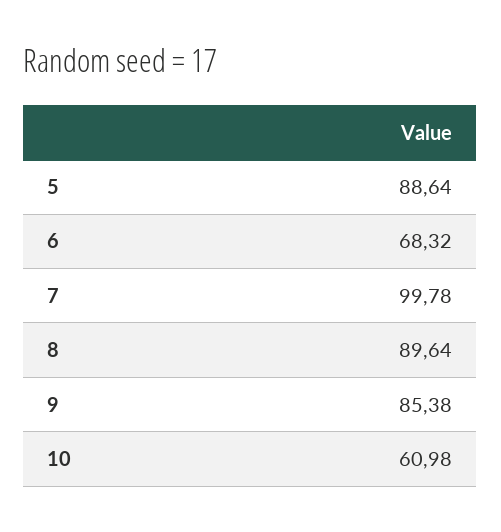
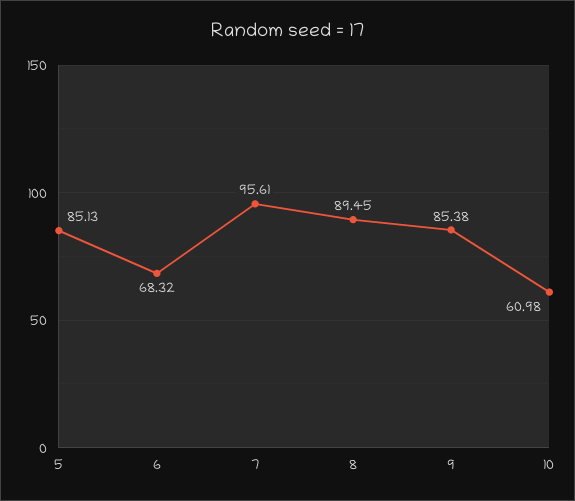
5: 88.64 -> 85.13
7: 99.78 -> 95.61
8: 89.64 -> 89.45

